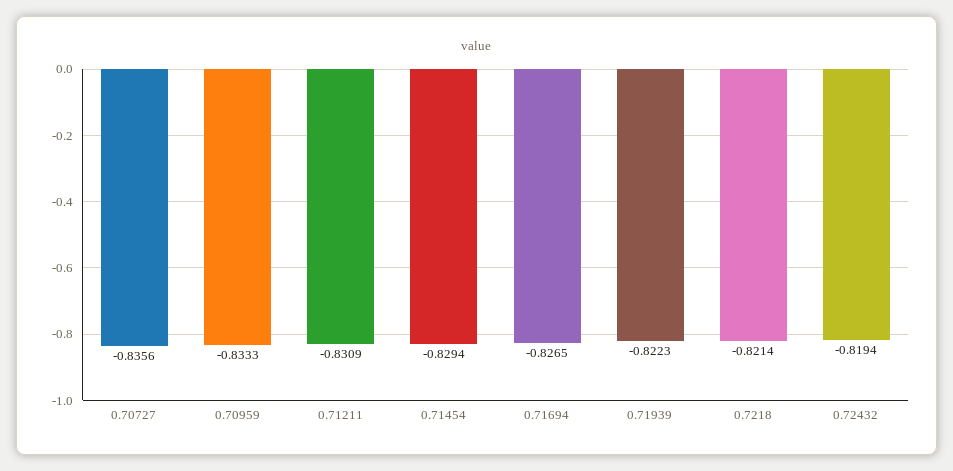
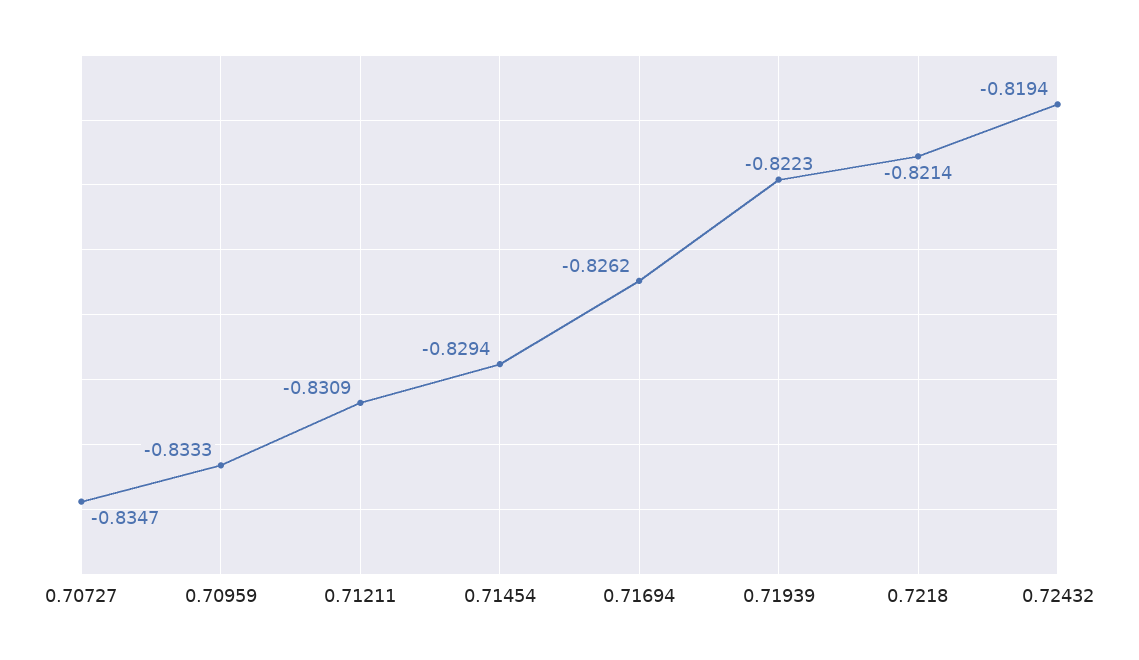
0.70727: -0.8356 -> -0.8347
0.71694: -0.8265 -> -0.8262

